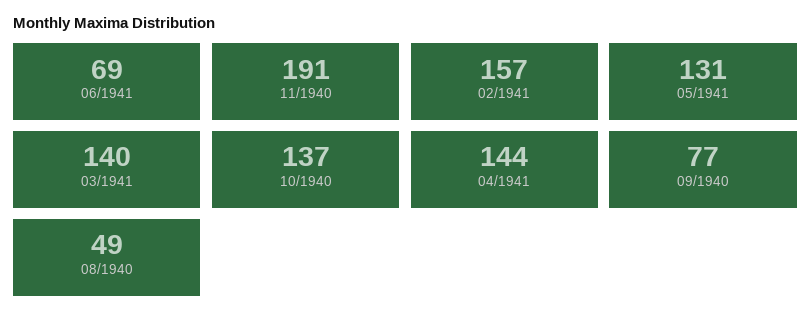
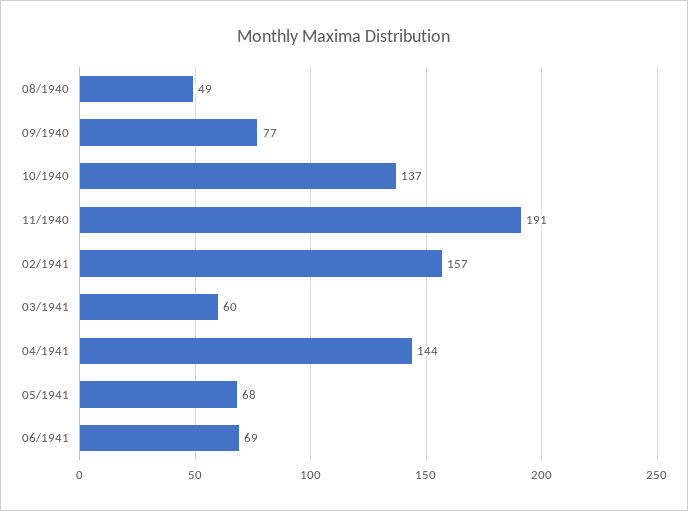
05/1941: 131 -> 68
03/1941: 140 -> 60

